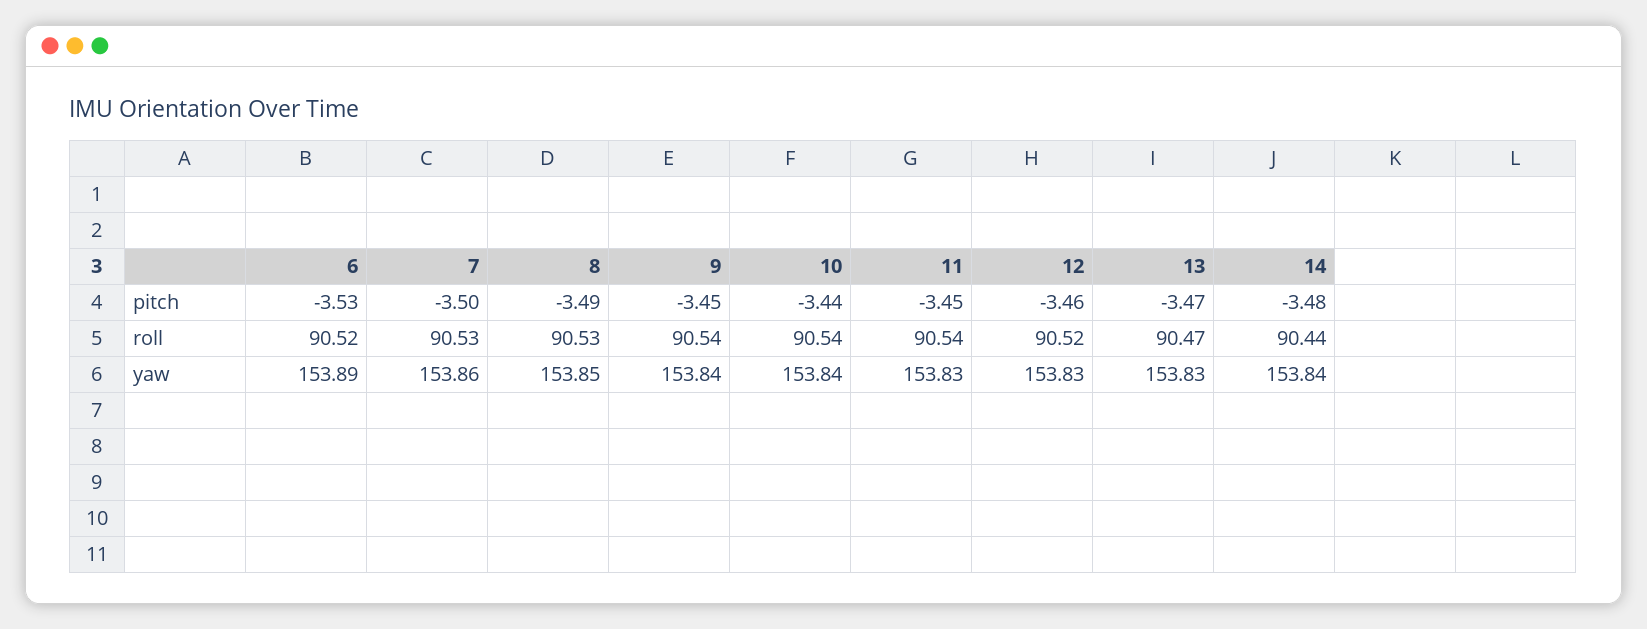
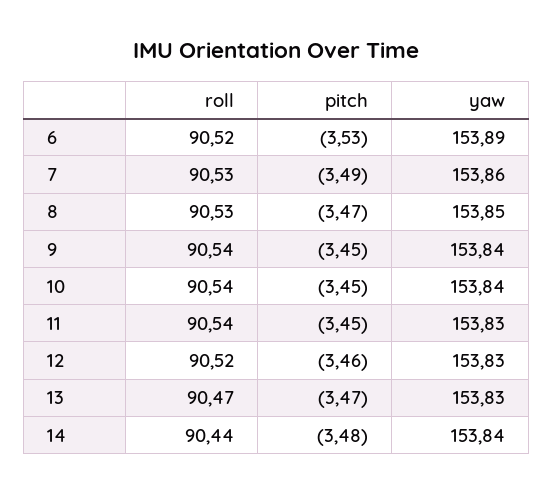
7, pitch: -3.5 -> -3.49
8, pitch: -3.49 -> -3.47
10, pitch: -3.44 -> -3.45

